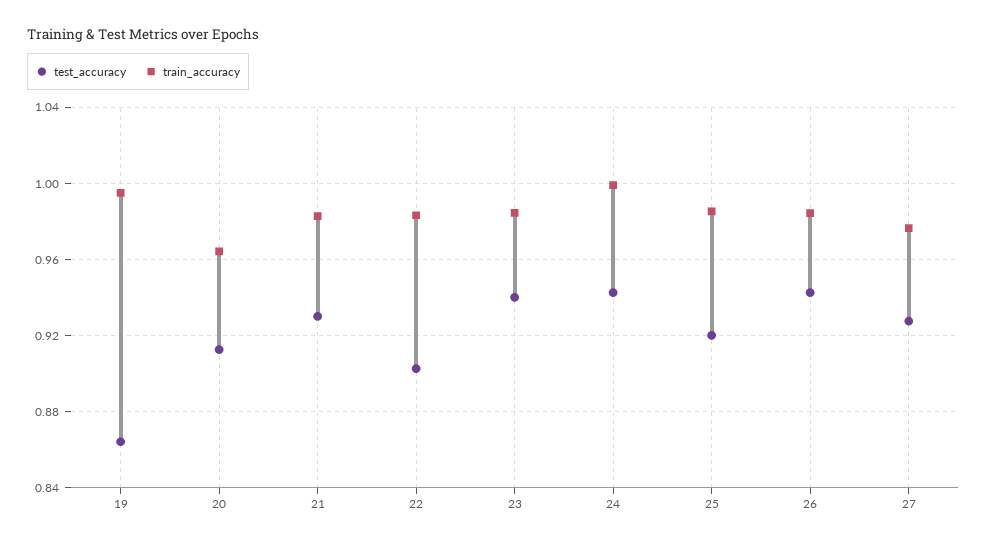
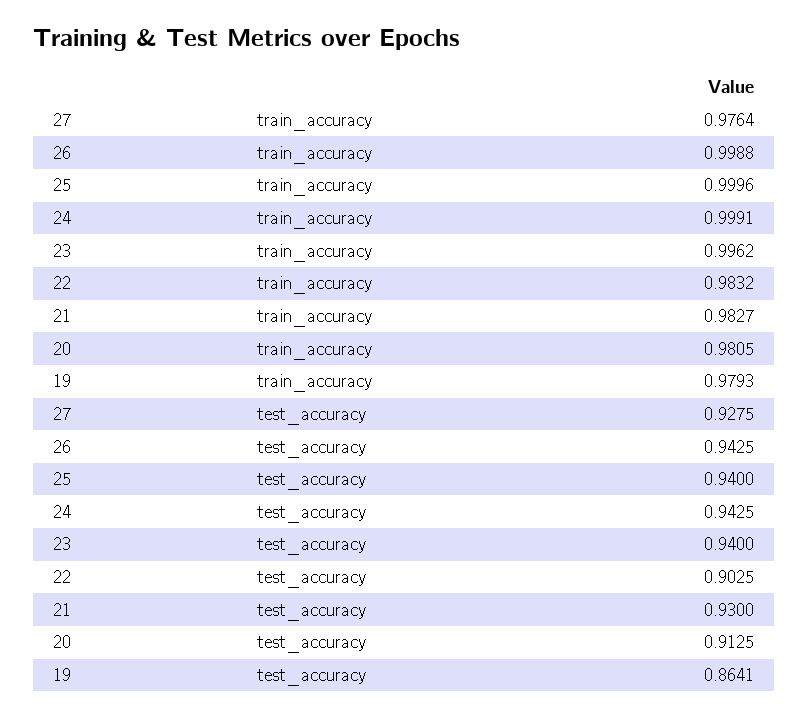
train_accuracy, 19: 0.995 -> 0.9793
train_accuracy, 20: 0.965 -> 0.9805
train_accuracy, 23: 0.985 -> 0.9962
test_accuracy, 25: 0.92 -> 0.94
train_accuracy, 25: 0.985 -> 0.9996
train_accuracy, 26: 0.985 -> 0.9988

